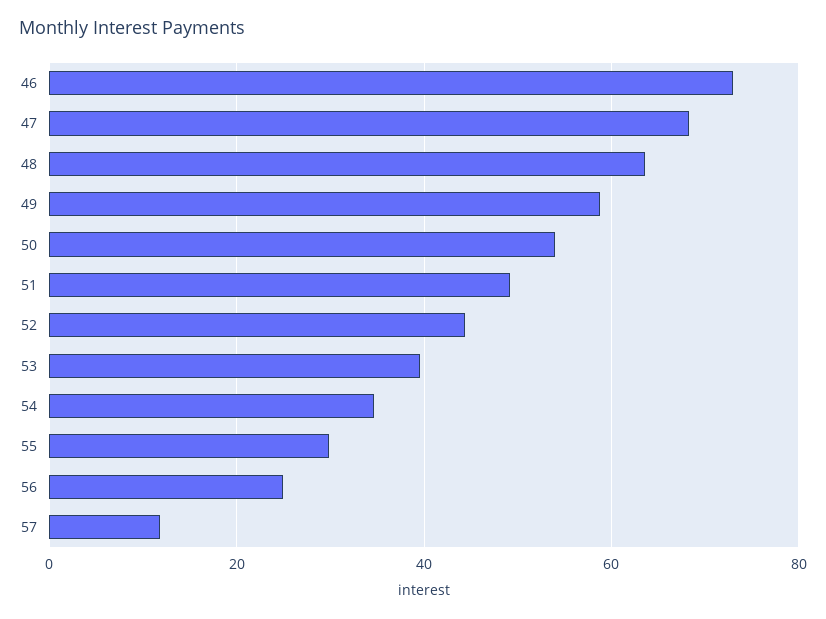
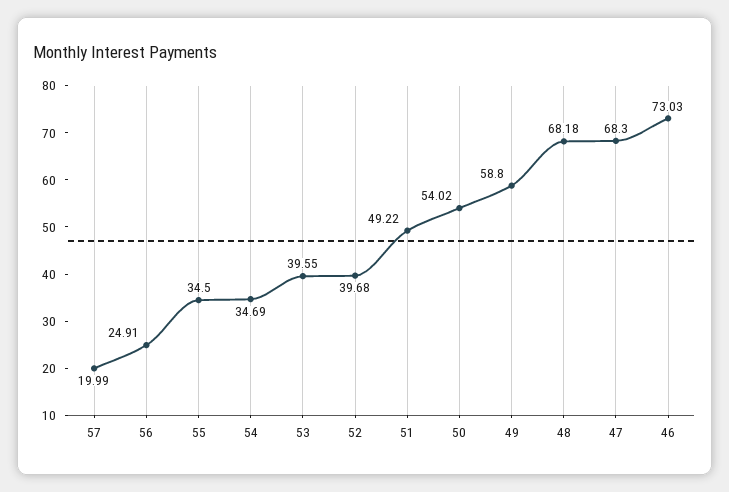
48: 64 -> 68.18
52: 44 -> 39.68
55: 30 -> 34.5
57: 12 -> 19.99

